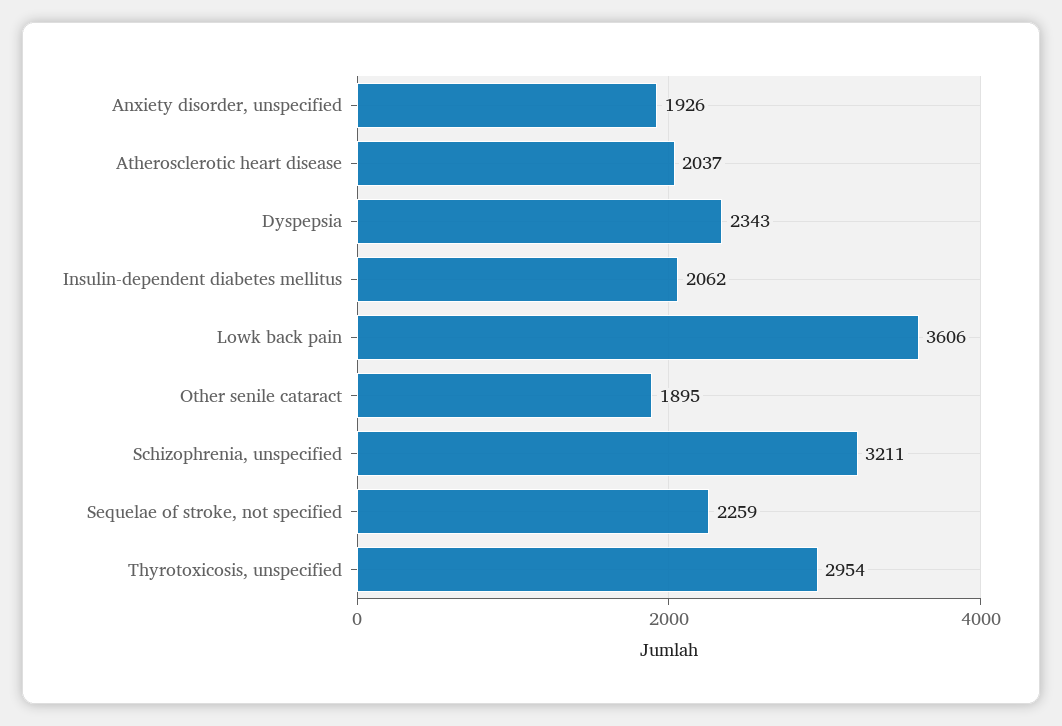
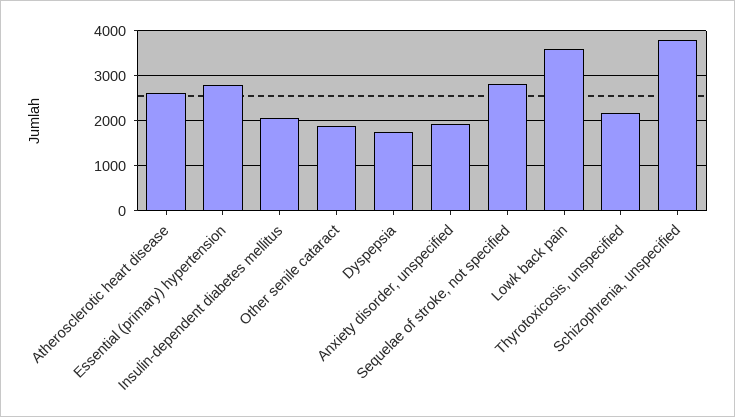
Atherosclerotic heart disease: 2037 -> 2600
Dyspepsia: 2343 -> 1800
Schizophrenia, unspecified: 3211 -> 3800
Sequelae of stroke, not specified: 2259 -> 2800
Thyrotoxicosis, unspecified: 2954 -> 2200
Essential (primary) hypertension: none -> 2800

